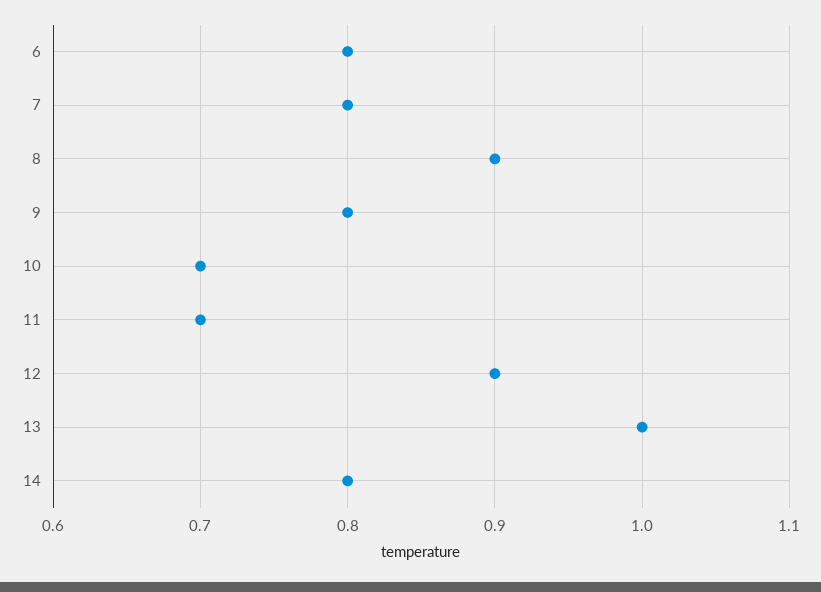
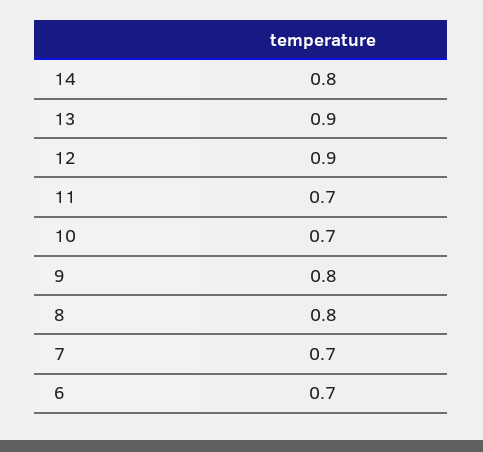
6: 0.8 -> 0.7
7: 0.8 -> 0.7
8: 0.9 -> 0.8
13: 1 -> 0.9

